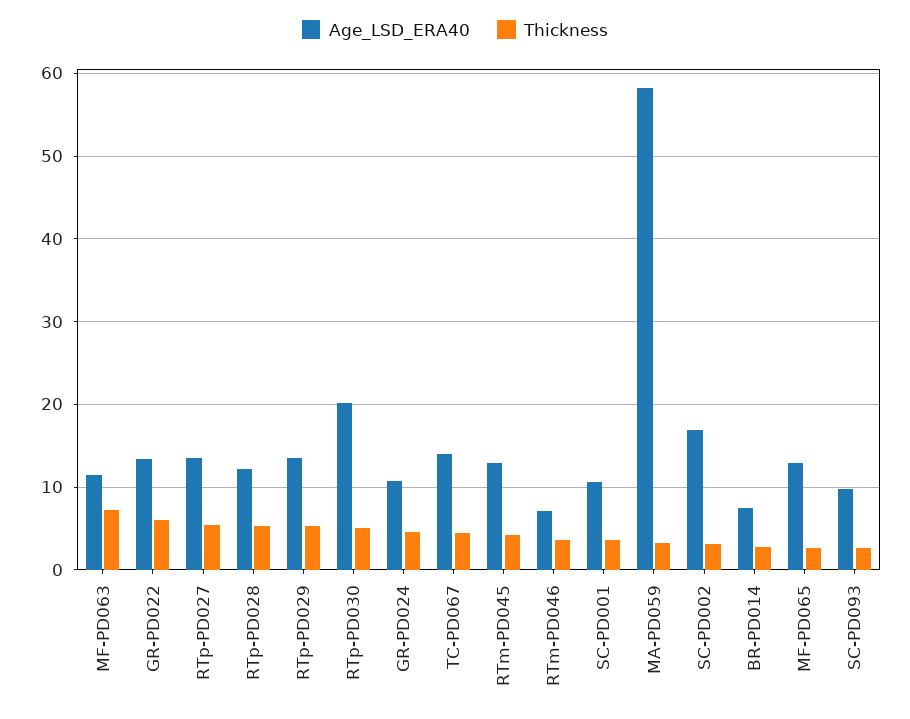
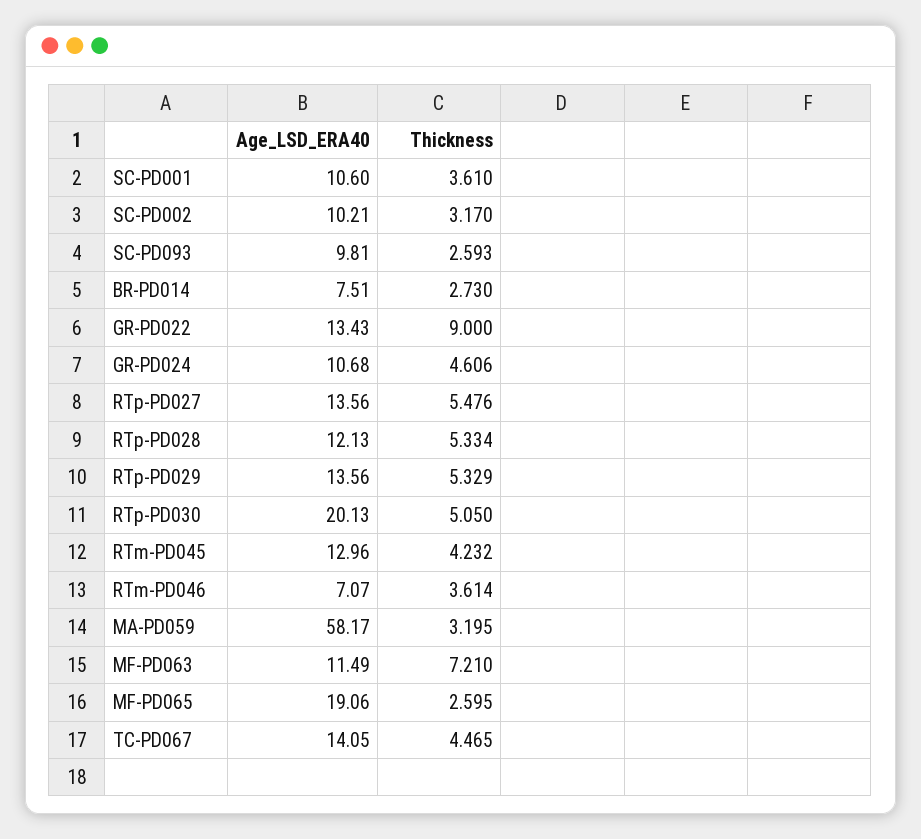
Thickness, GR-PD022: 6 -> 9
Age_LSD_ERA40, SC-PD002: 17 -> 10.21
Age_LSD_ERA40, MF-PD065: 13 -> 19.06

